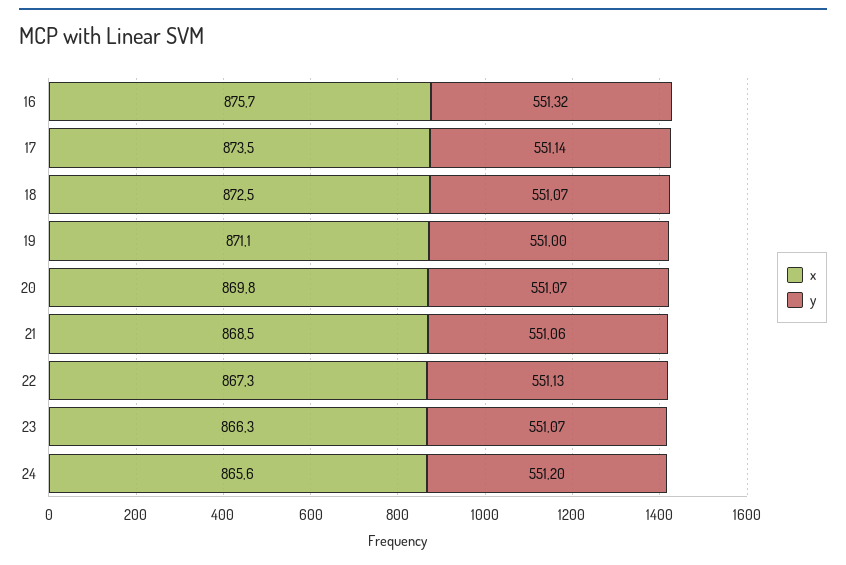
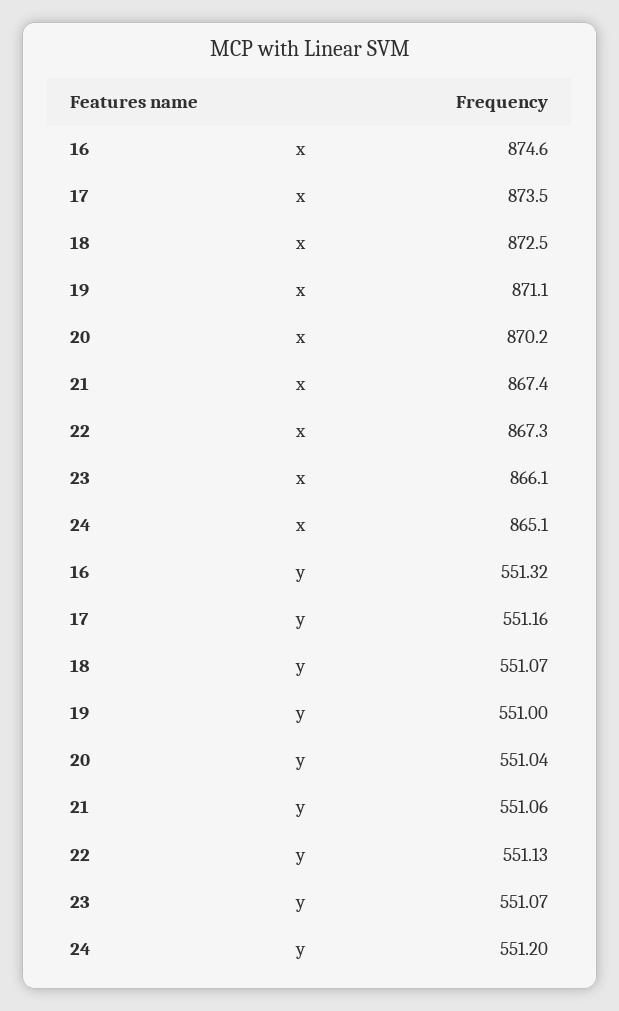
x, 16: 875.7 -> 874.6
y, 17: 551.14 -> 551.16
x, 20: 869.8 -> 870.2
y, 20: 551.07 -> 551.04
x, 21: 868.5 -> 867.4
x, 23: 866.3 -> 866.1
x, 24: 865.6 -> 865.1

